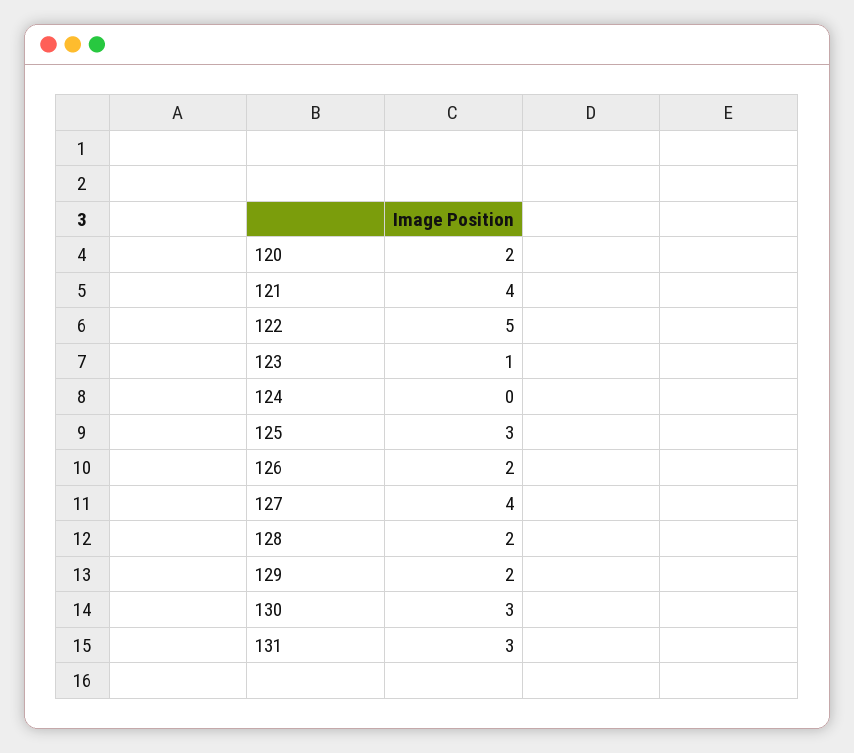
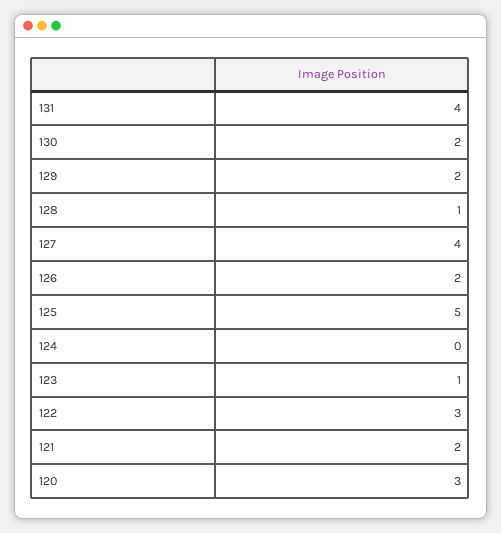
120: 2 -> 3
121: 4 -> 2
122: 5 -> 3
125: 3 -> 5
128: 2 -> 1
130: 3 -> 2
131: 3 -> 4

